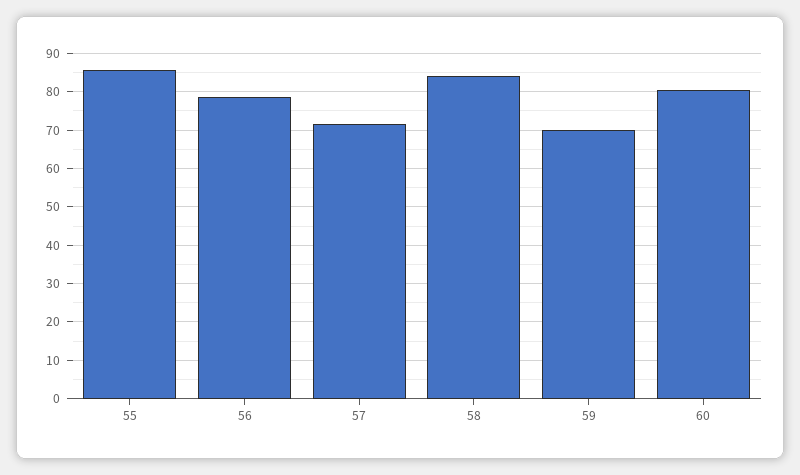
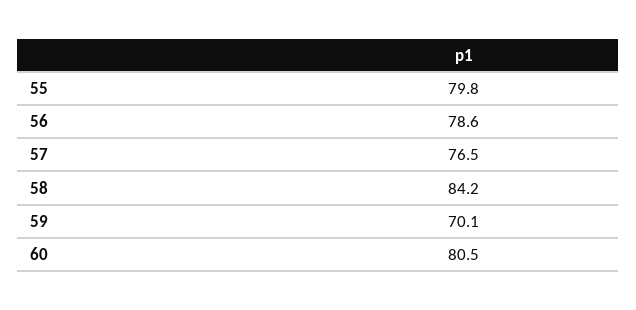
55: 86 -> 79.8
57: 72 -> 76.5

